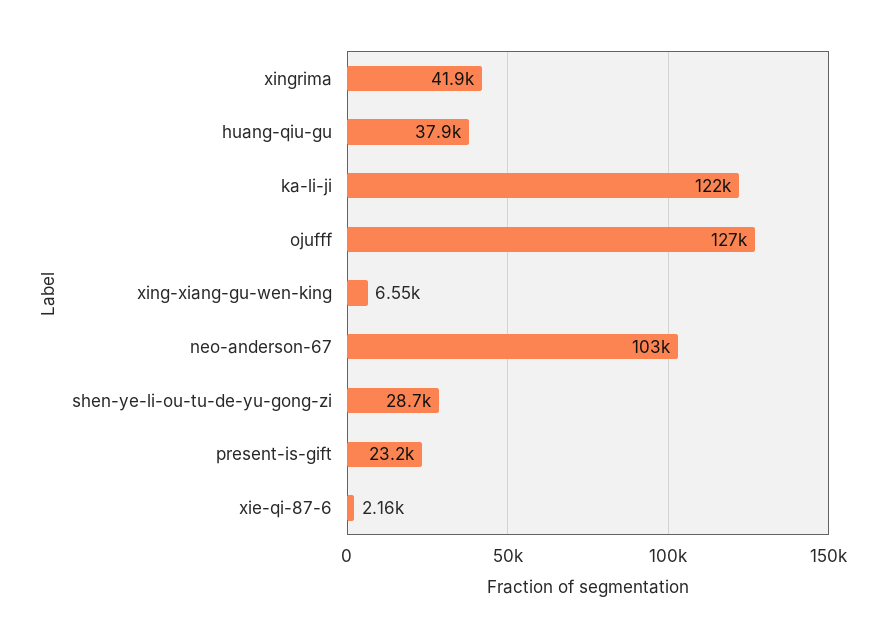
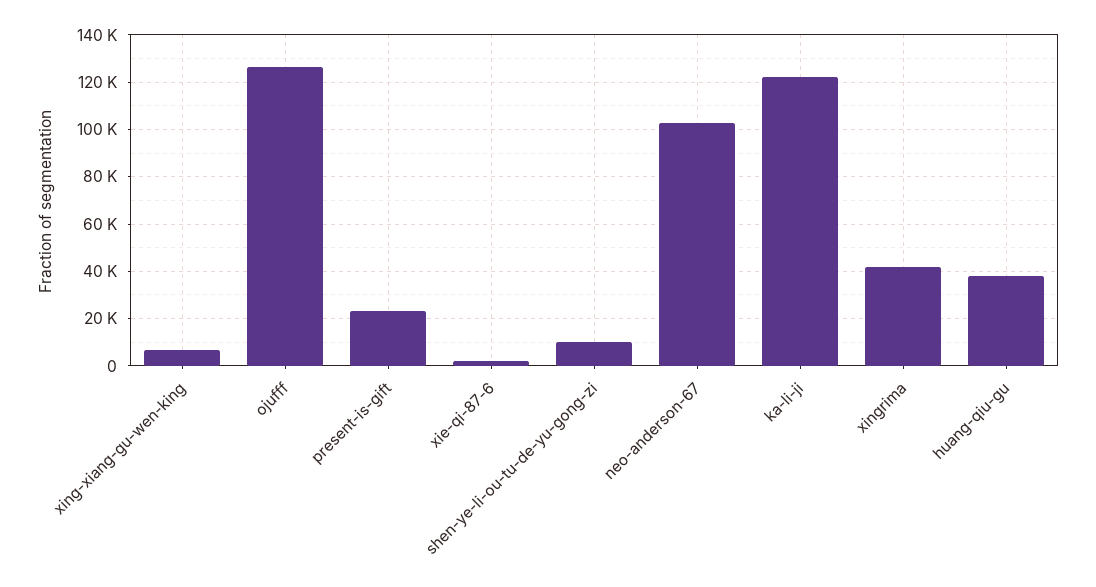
shen-ye-li-ou-tu-de-yu-gong-zi: 28700 -> 10000

